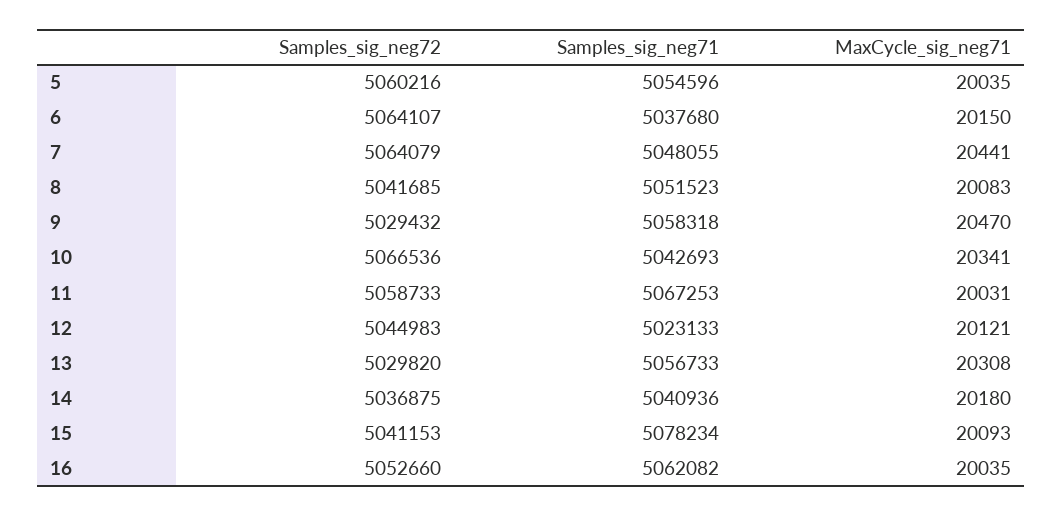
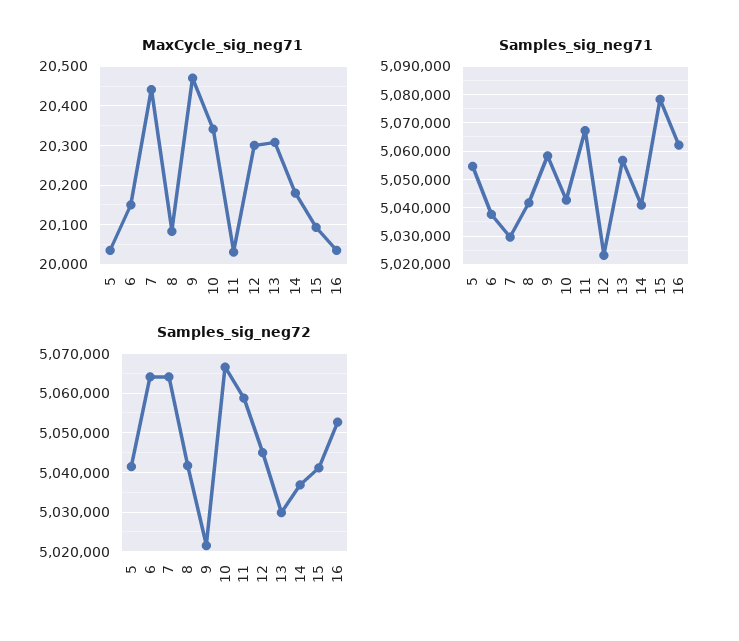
Samples_sig_neg72, 5: 5060216 -> 5042000
Samples_sig_neg71, 7: 5048055 -> 5030000
Samples_sig_neg71, 8: 5051523 -> 5042500
Samples_sig_neg72, 9: 5029432 -> 5022000
MaxCycle_sig_neg71, 12: 20121 -> 20300

